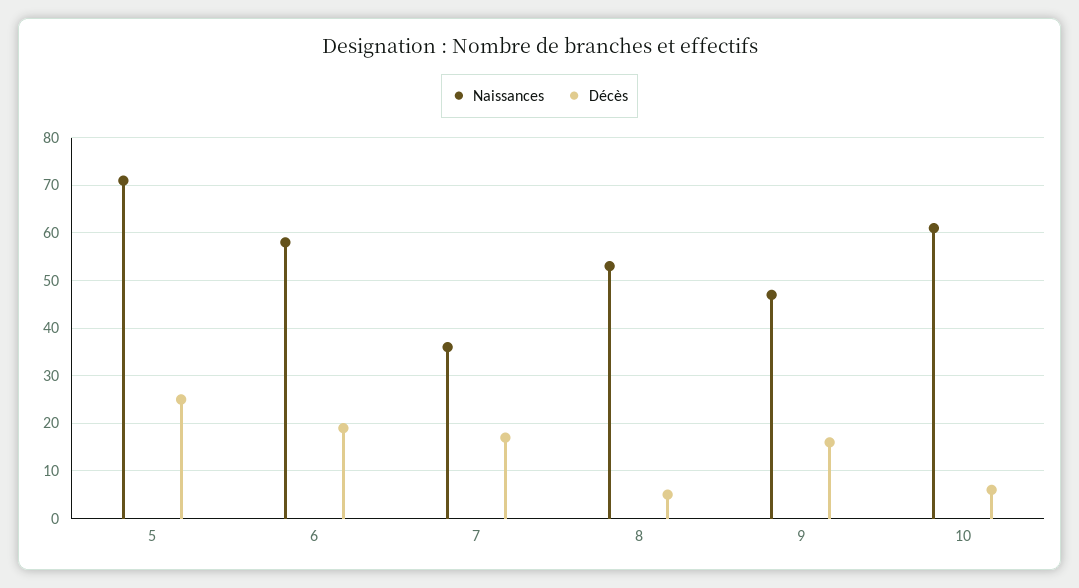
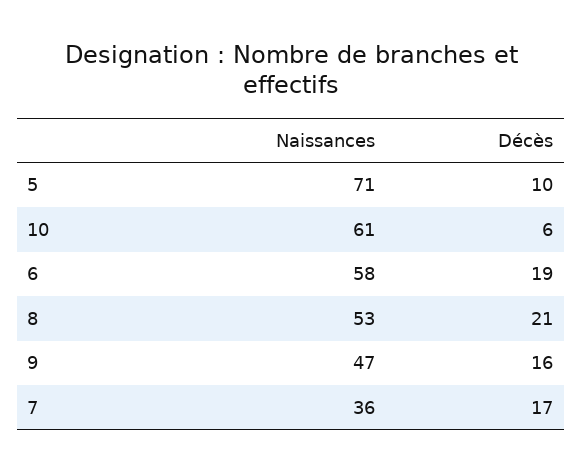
Décès, 5: 25 -> 10
Décès, 8: 5 -> 21

